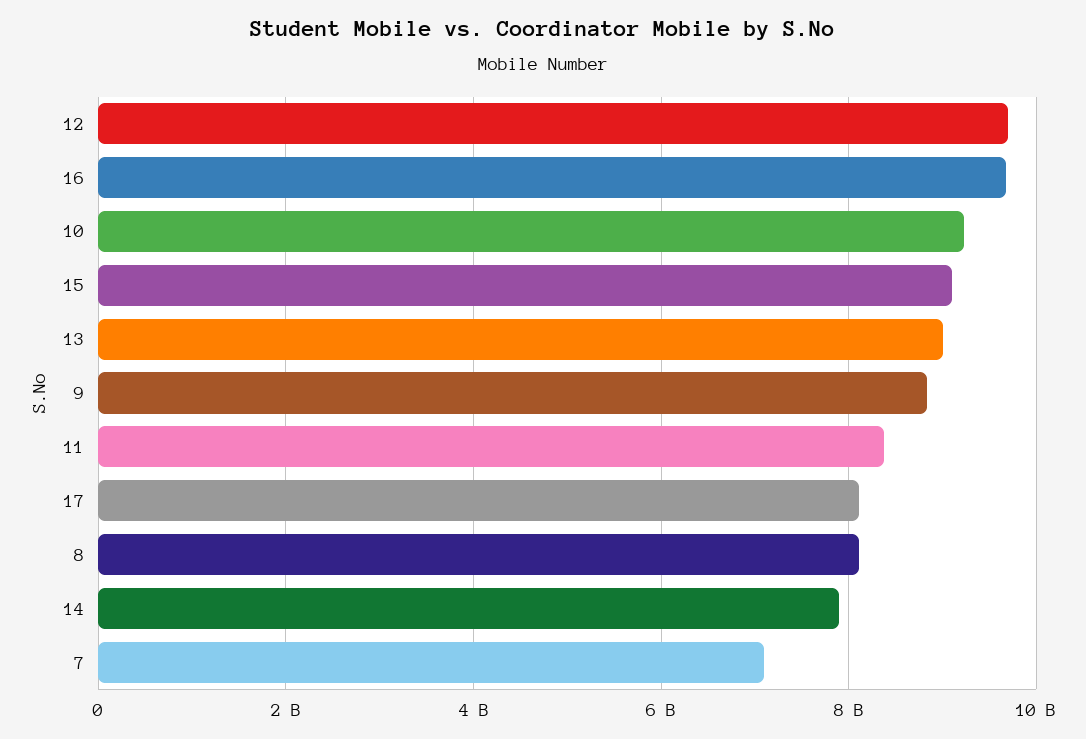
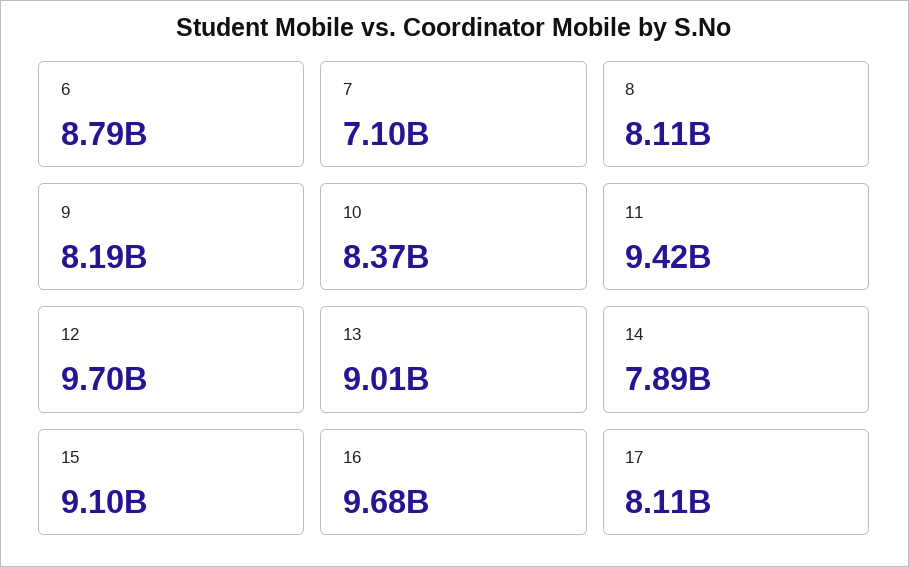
10: 9200000000 -> 8370000000
9: 8800000000 -> 8190000000
11: 8400000000 -> 9420000000
6: none -> 8790000000

